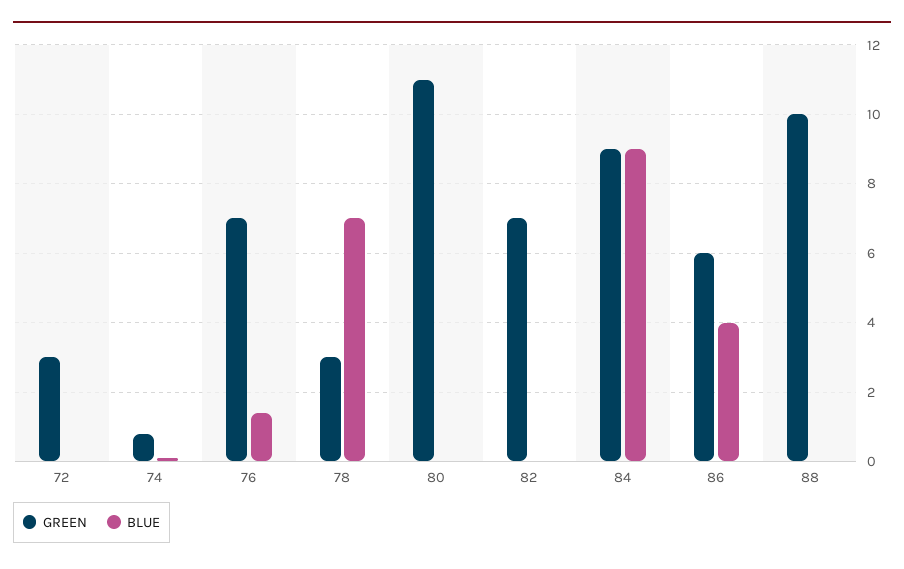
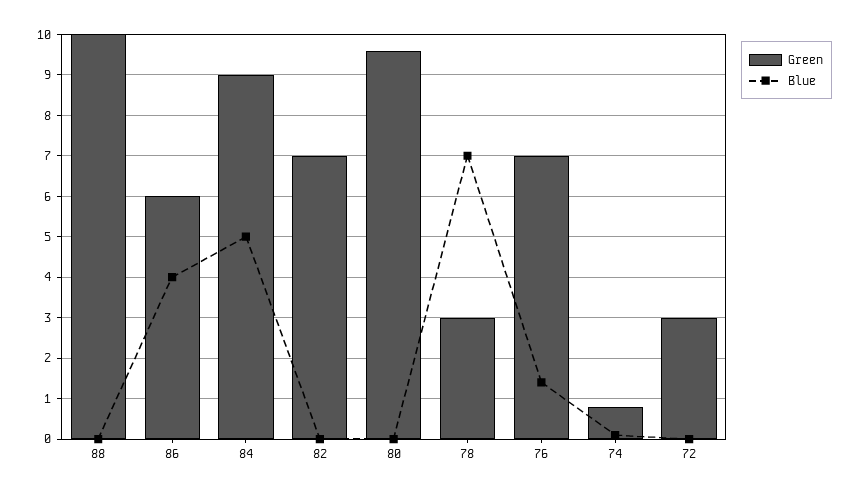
GREEN, 80: 11 -> 9.5
BLUE, 84: 9 -> 5

